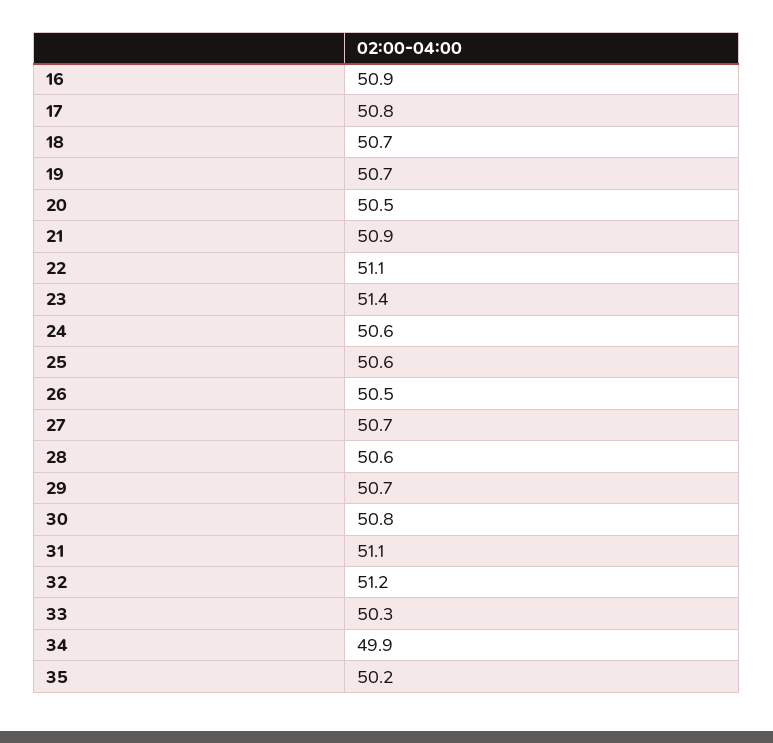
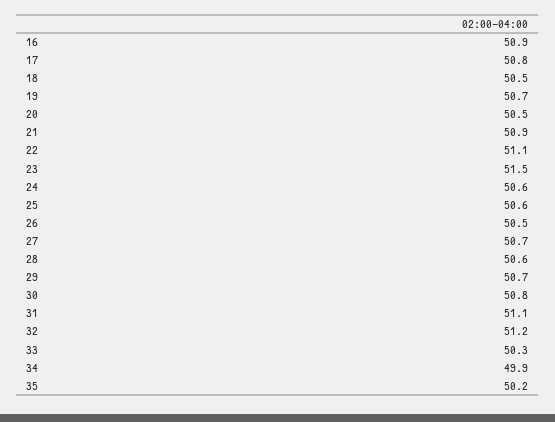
18: 50.7 -> 50.5
23: 51.4 -> 51.5

